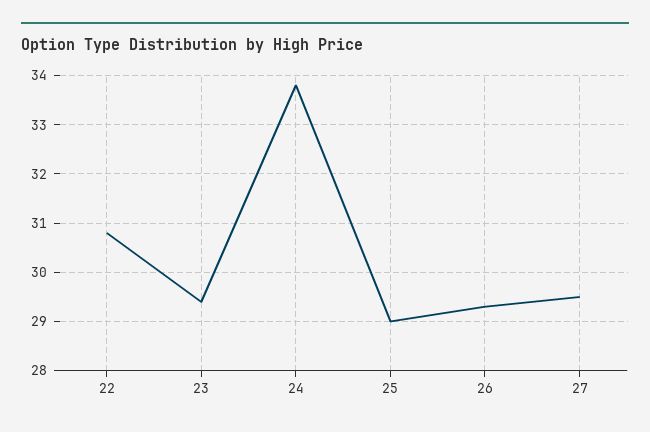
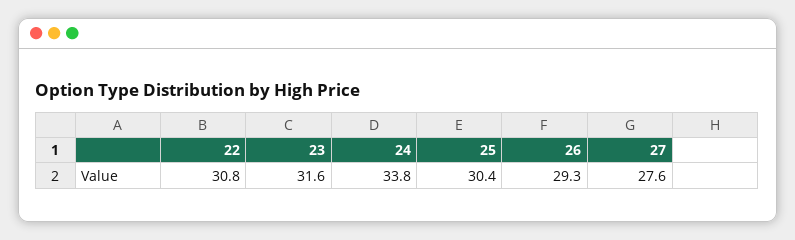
23: 29.5 -> 31.6
25: 29 -> 30.4
27: 29.5 -> 27.6

